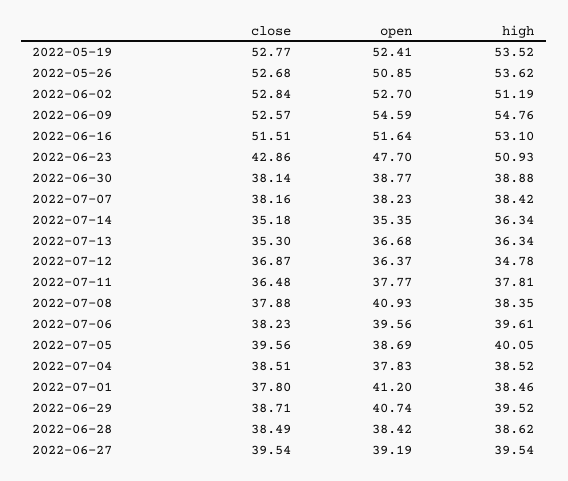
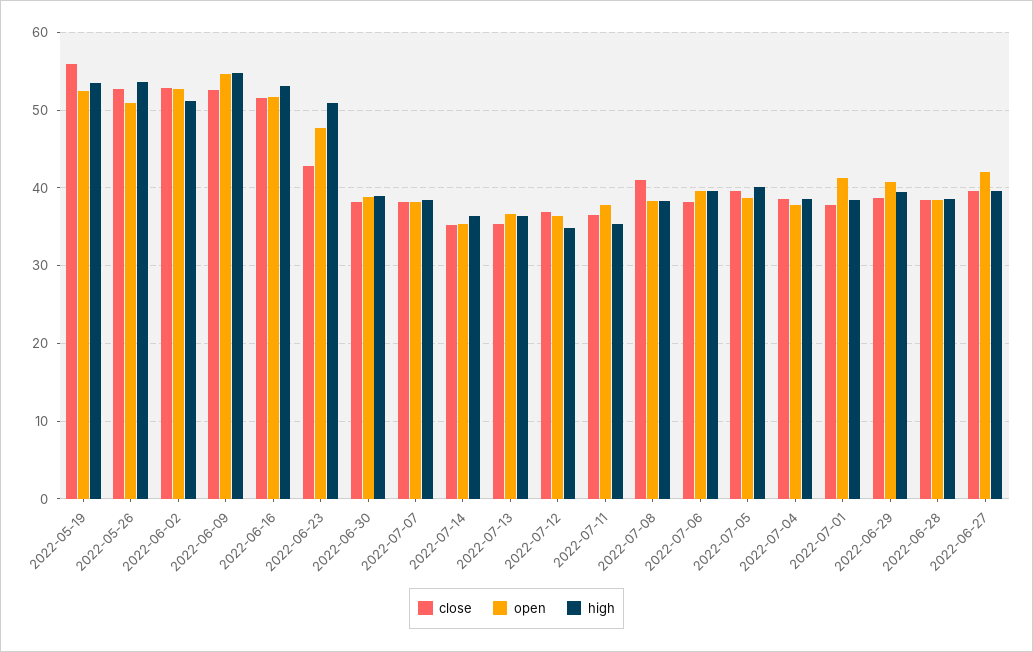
close, 2022-05-19: 52.77 -> 56
high, 2022-07-11: 37.81 -> 35
close, 2022-07-08: 37.88 -> 41
open, 2022-07-08: 40.93 -> 38
open, 2022-06-27: 39.19 -> 42

